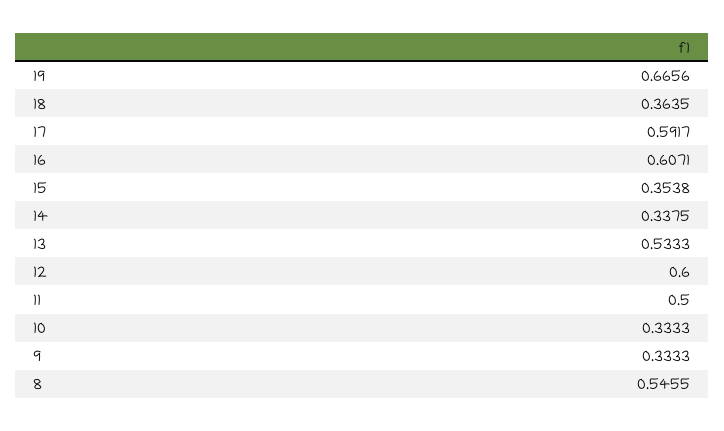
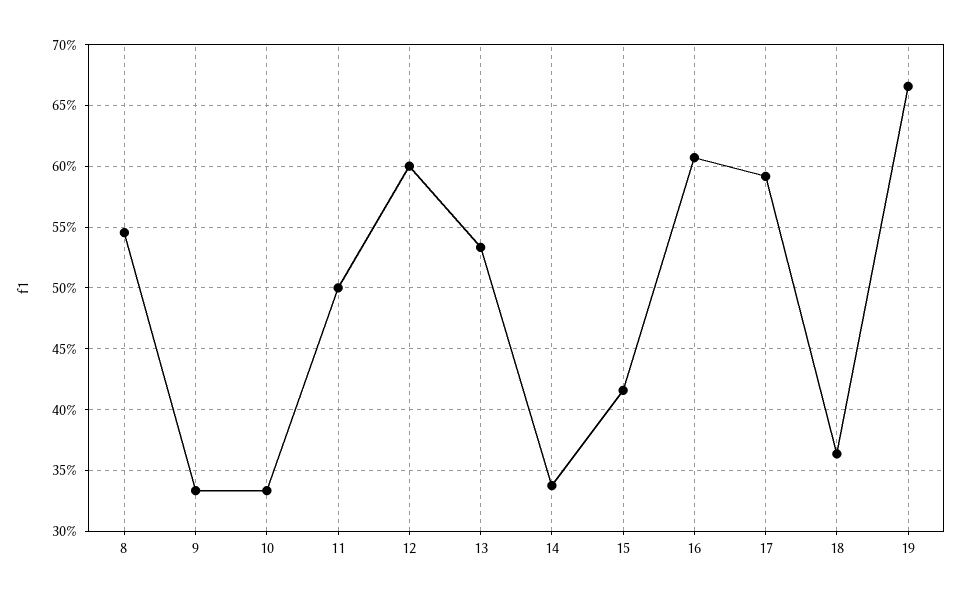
15: 0.3538 -> 0.415

